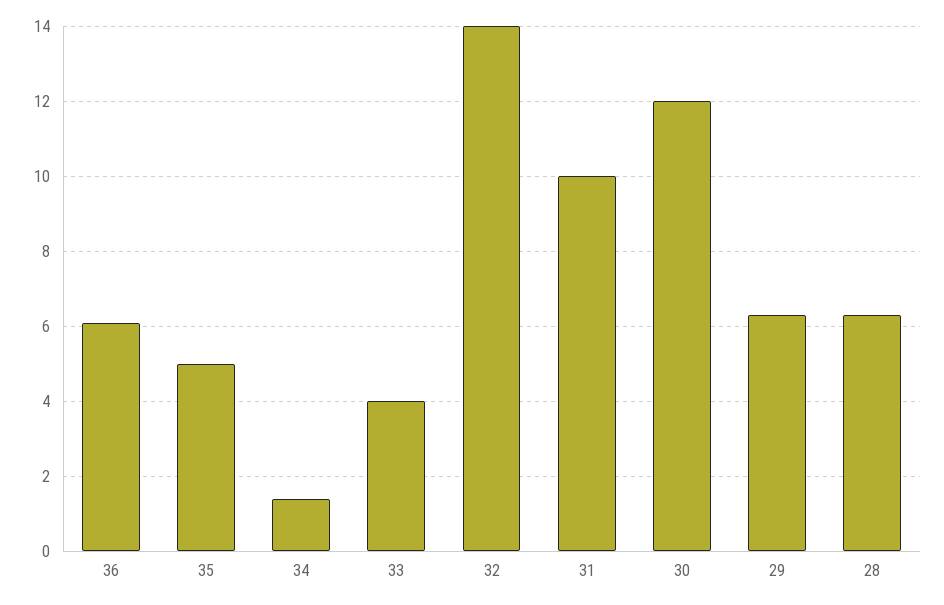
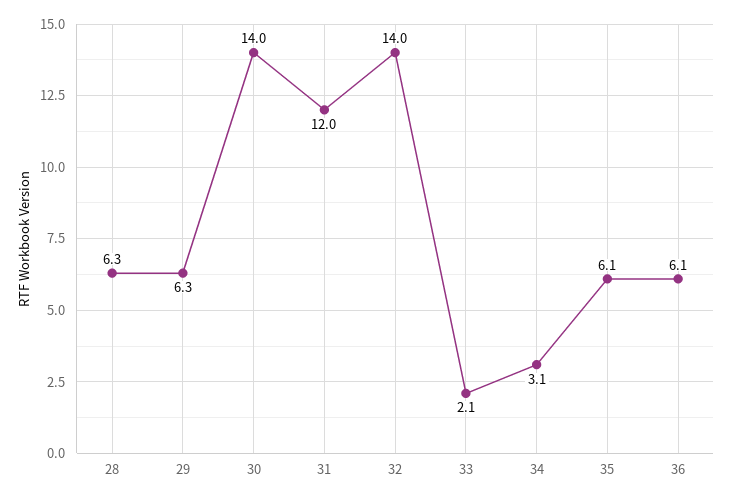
35: 5 -> 6.1
34: 1.5 -> 3.1
33: 4 -> 2.1
31: 10 -> 12
30: 12 -> 14

